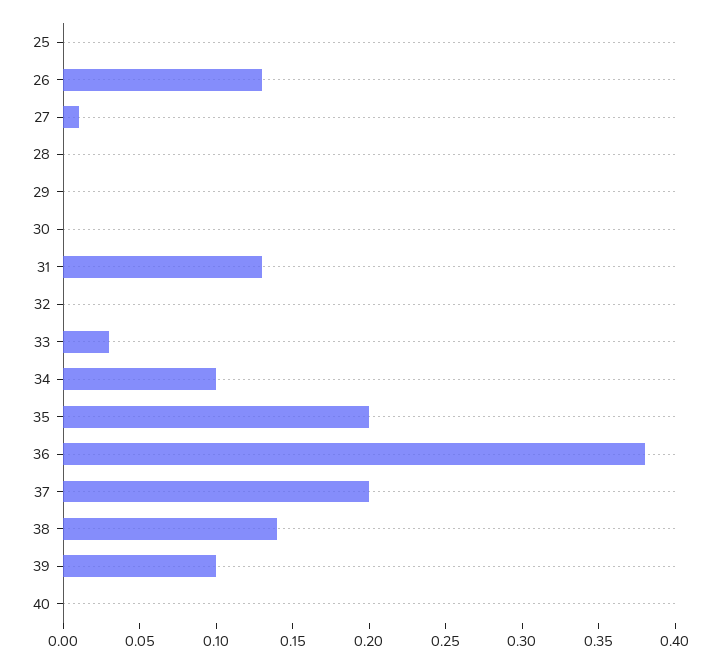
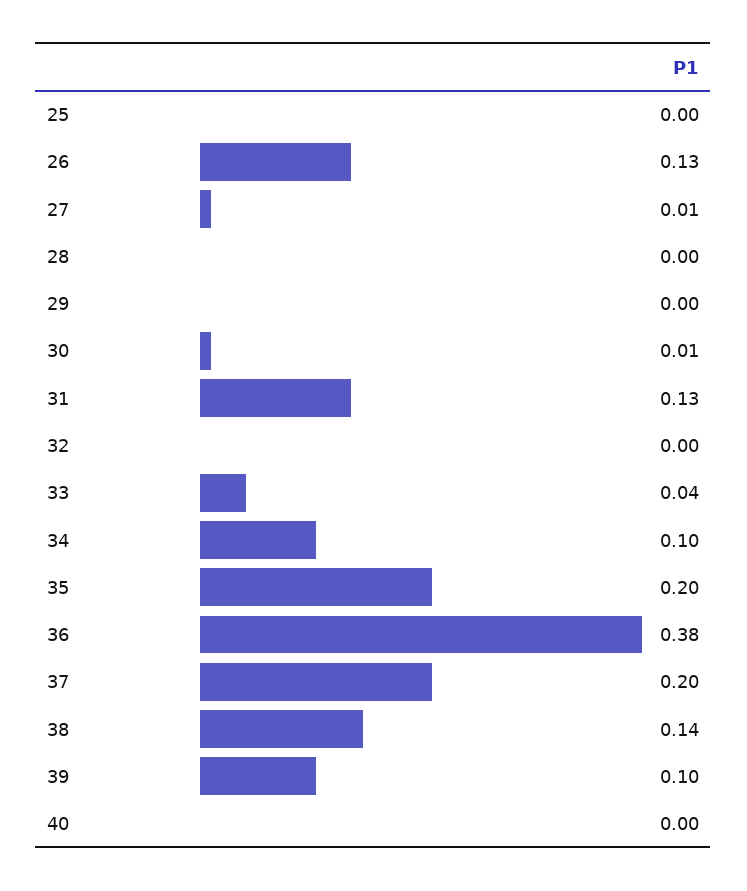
30: 0 -> 0.01
33: 0.03 -> 0.04

